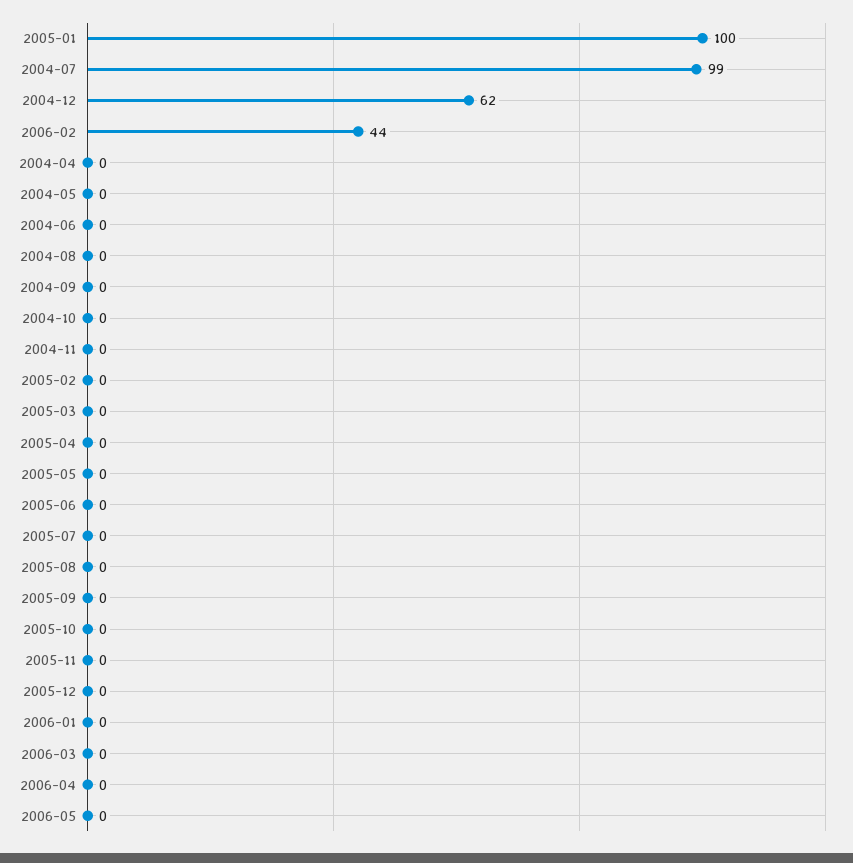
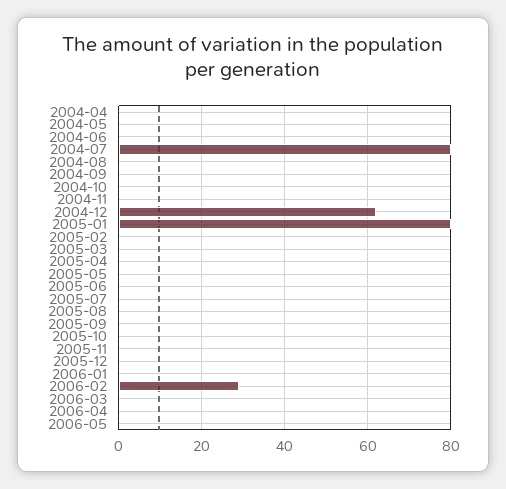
2005-01: 100 -> 80
2004-07: 99 -> 80
2006-02: 44 -> 30

